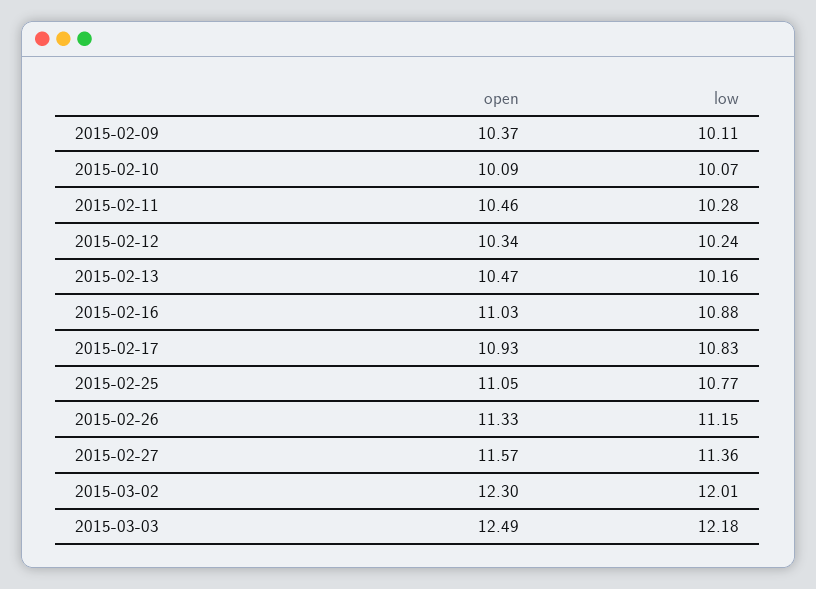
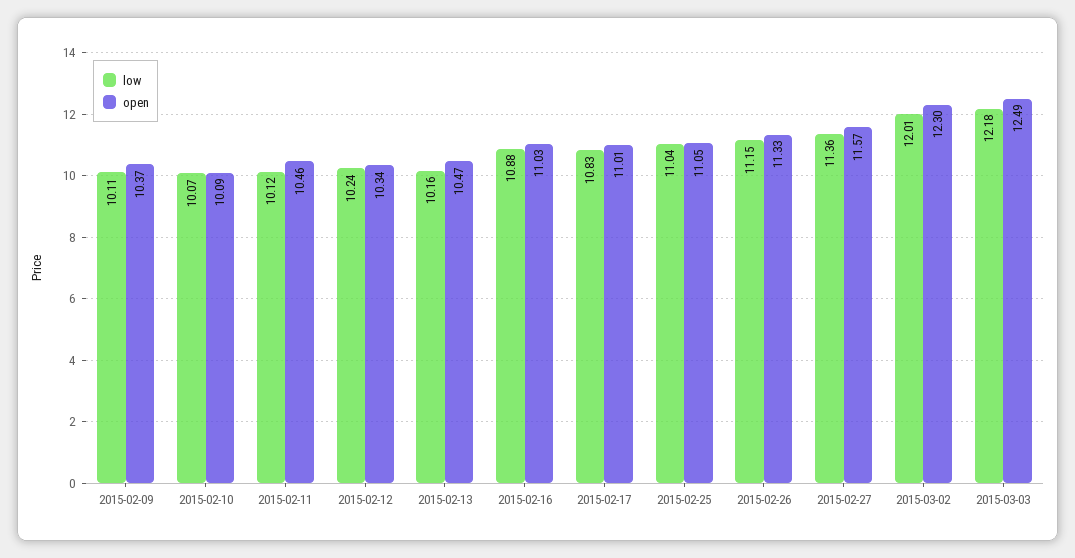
low, 2015-02-11: 10.28 -> 10.12
open, 2015-02-17: 10.93 -> 11.01
low, 2015-02-25: 10.77 -> 11.04

